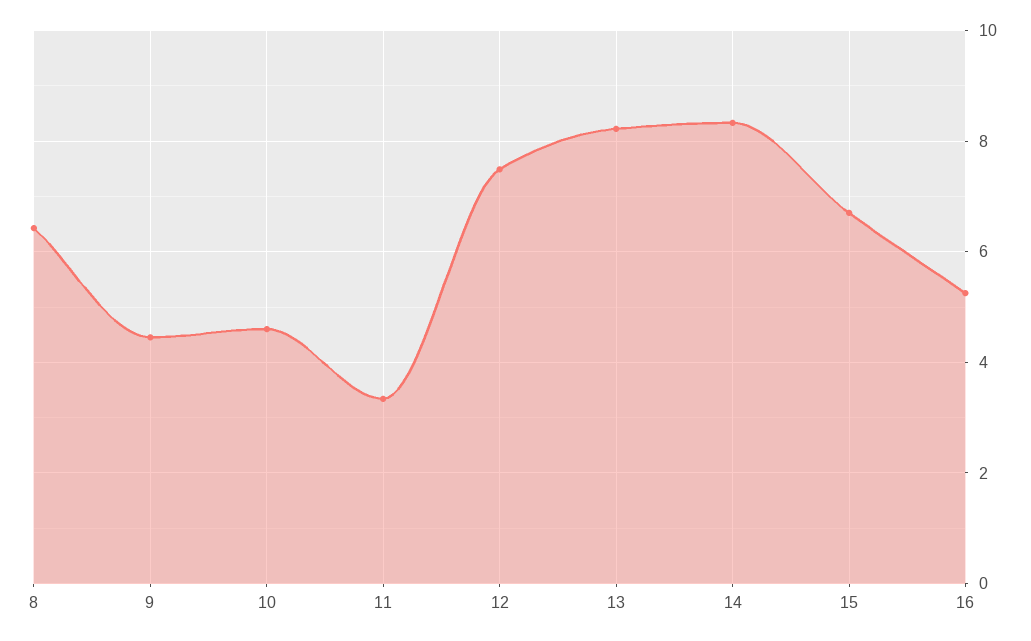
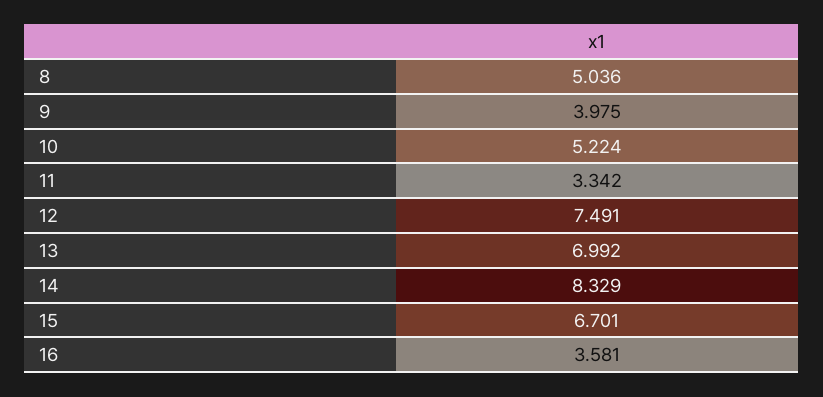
8: 6.4 -> 5.036
9: 4.4 -> 3.975
10: 4.6 -> 5.224
13: 8.2 -> 6.992
16: 5.2 -> 3.581

